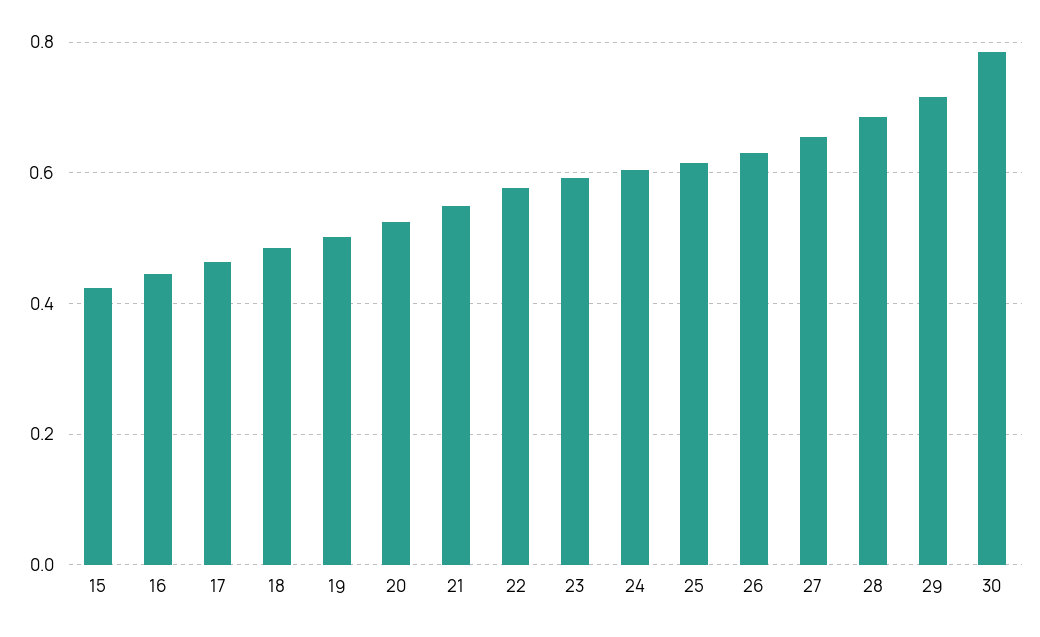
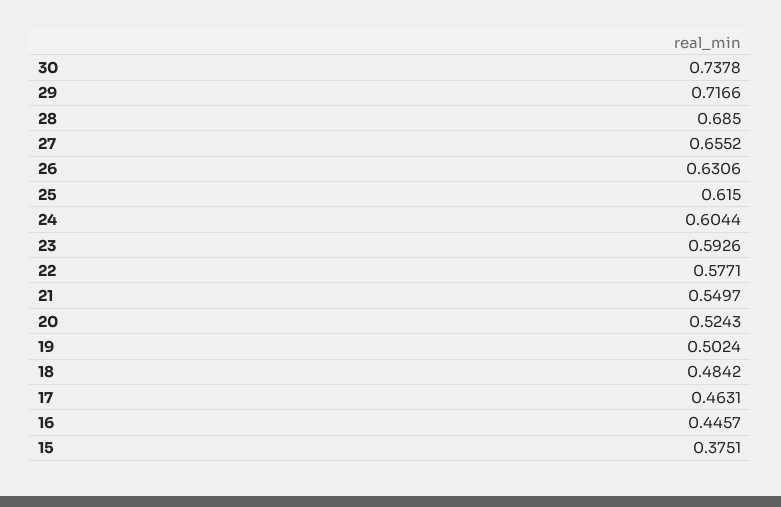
15: 0.42 -> 0.3751
30: 0.78 -> 0.7378

